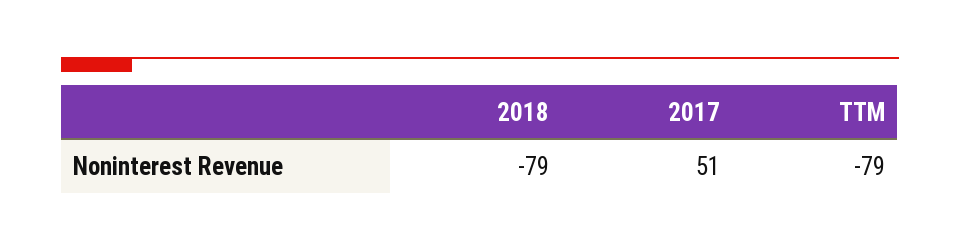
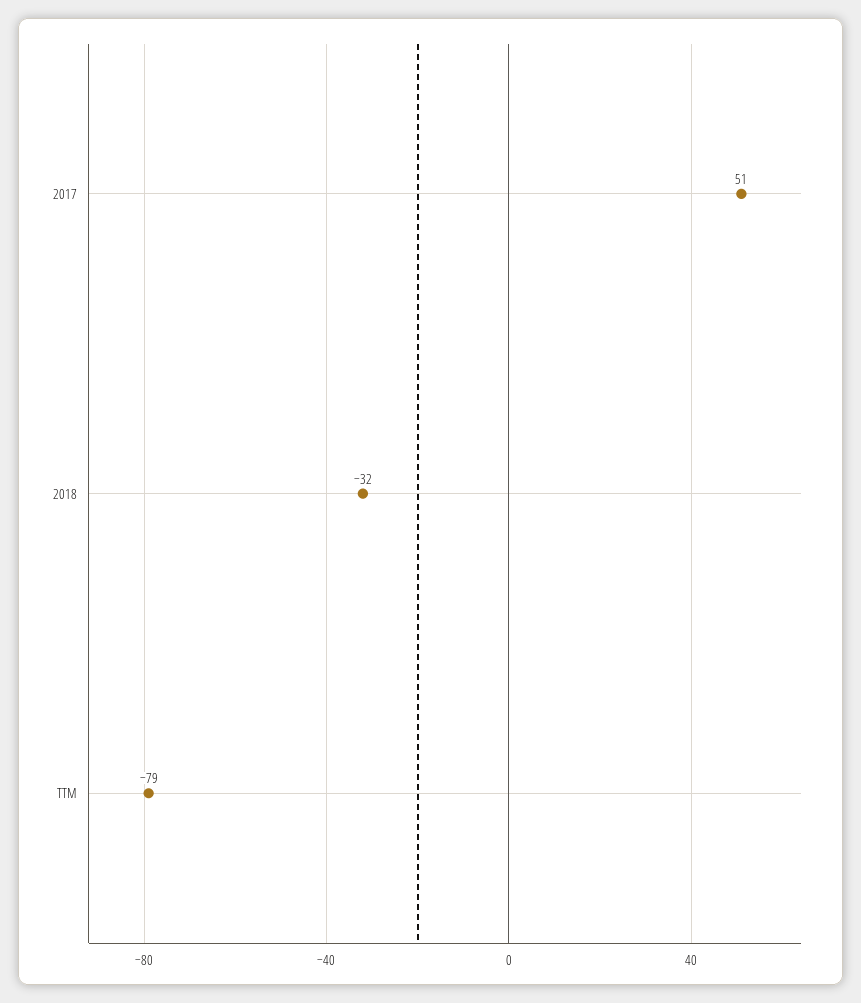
2018: -79 -> -32

